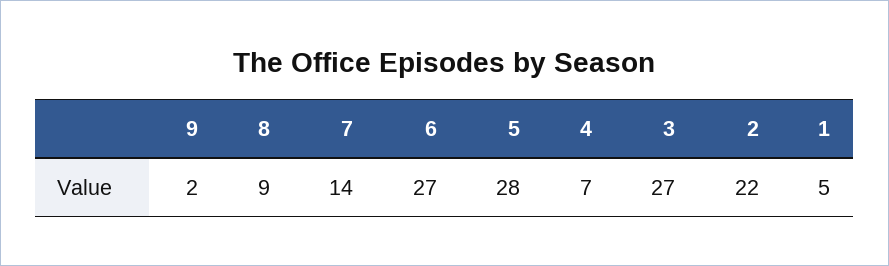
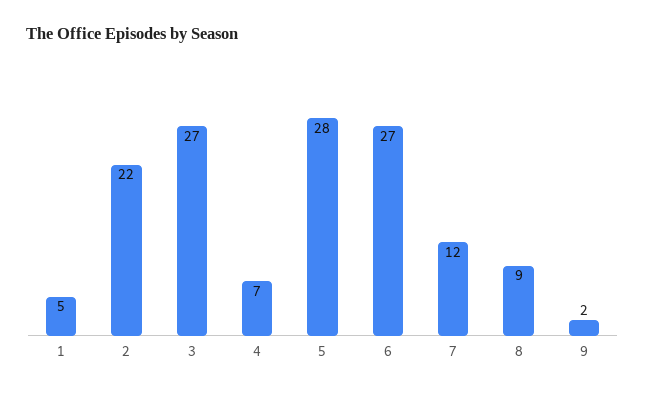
7: 14 -> 12

